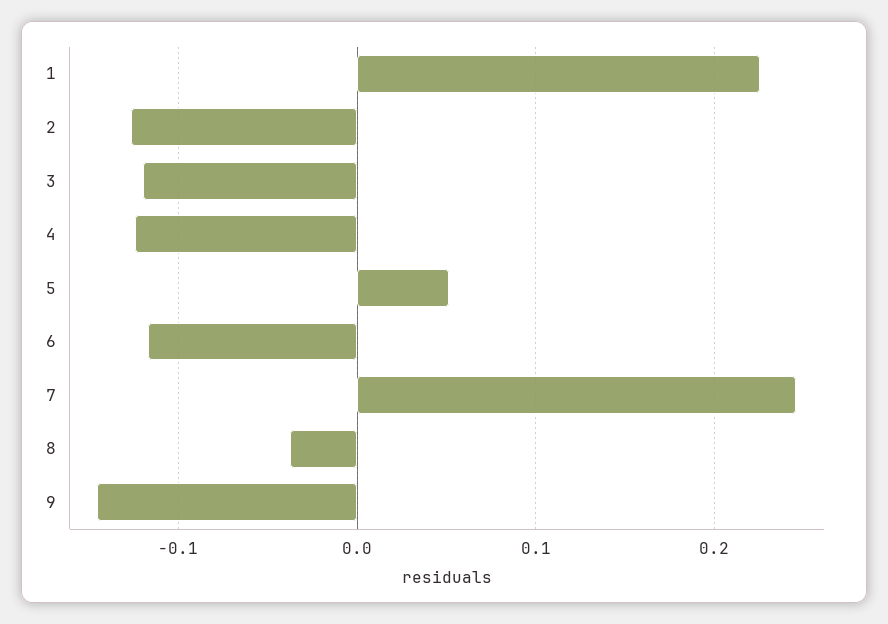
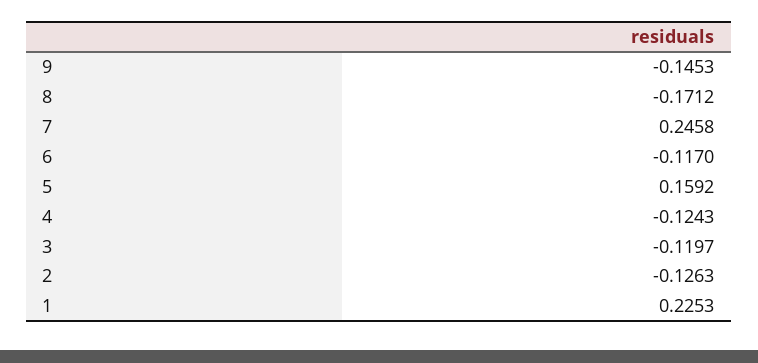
5: 0.05 -> 0.1592
8: -0.04 -> -0.1712

